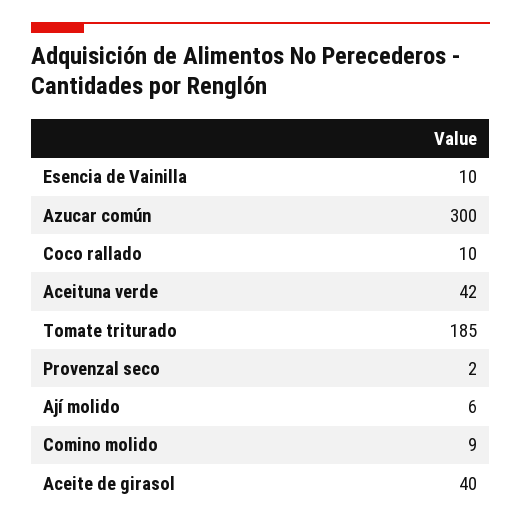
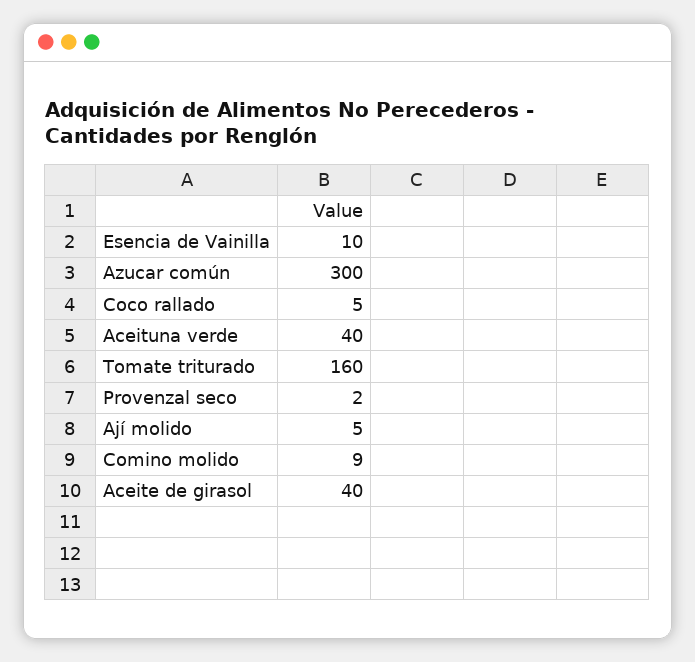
Coco rallado: 10 -> 5
Aceituna verde: 42 -> 40
Tomate triturado: 185 -> 160
Ají molido: 6 -> 5

